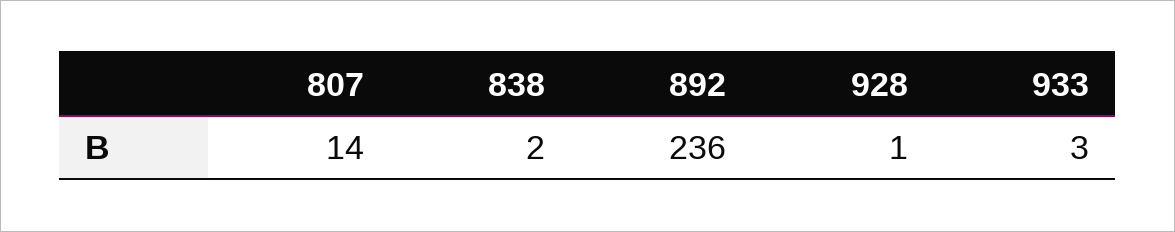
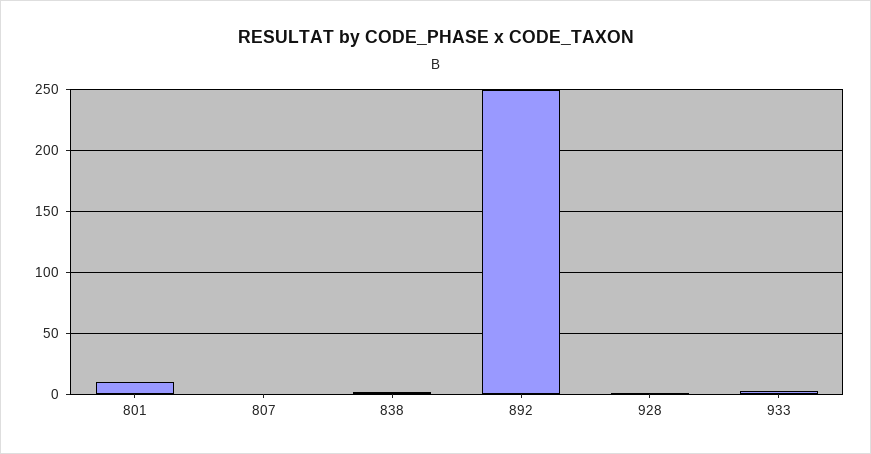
807: 14 -> 0
892: 236 -> 250
801: none -> 10

